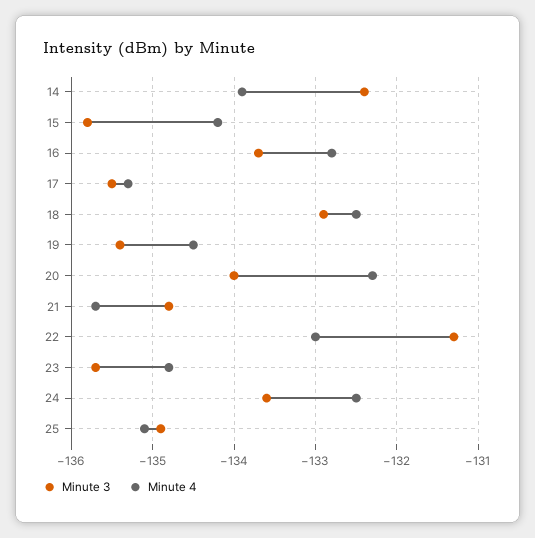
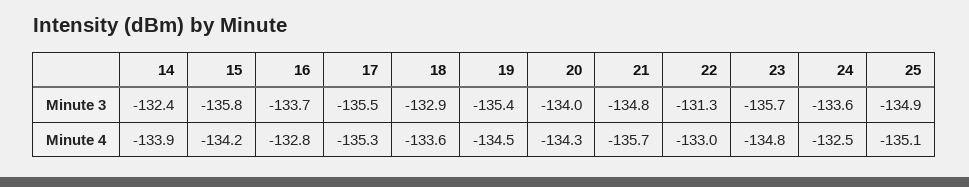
Minute 4, 18: -132.5 -> -133.6
Minute 4, 20: -132.3 -> -134.3

